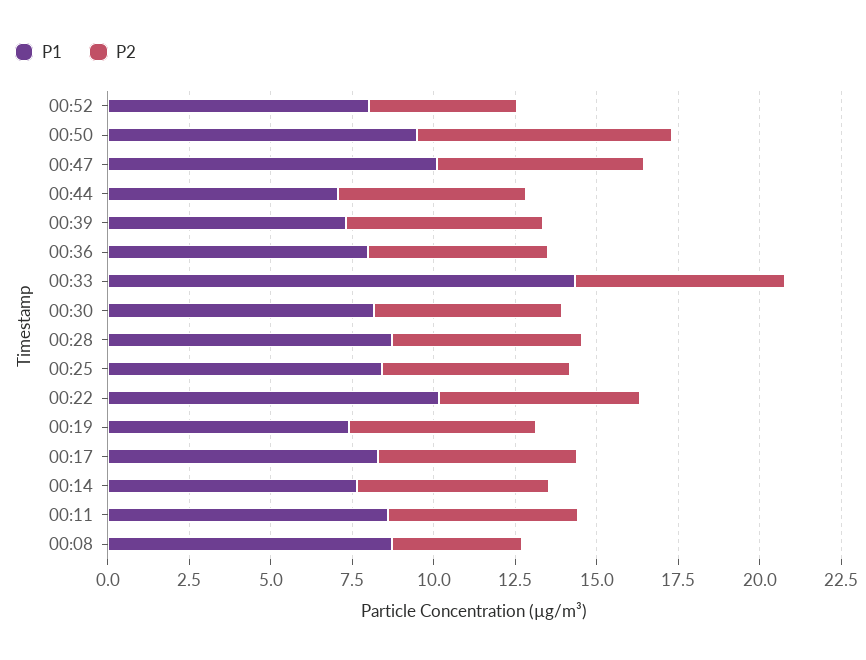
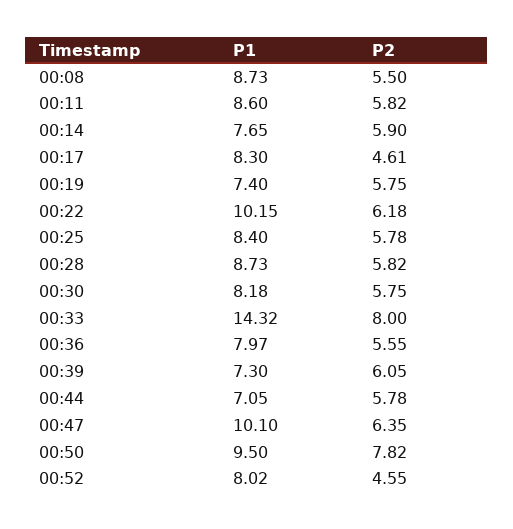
P2, 00:33: 6.5 -> 8
P2, 00:17: 6 -> 4.61
P2, 00:08: 4 -> 5.5

